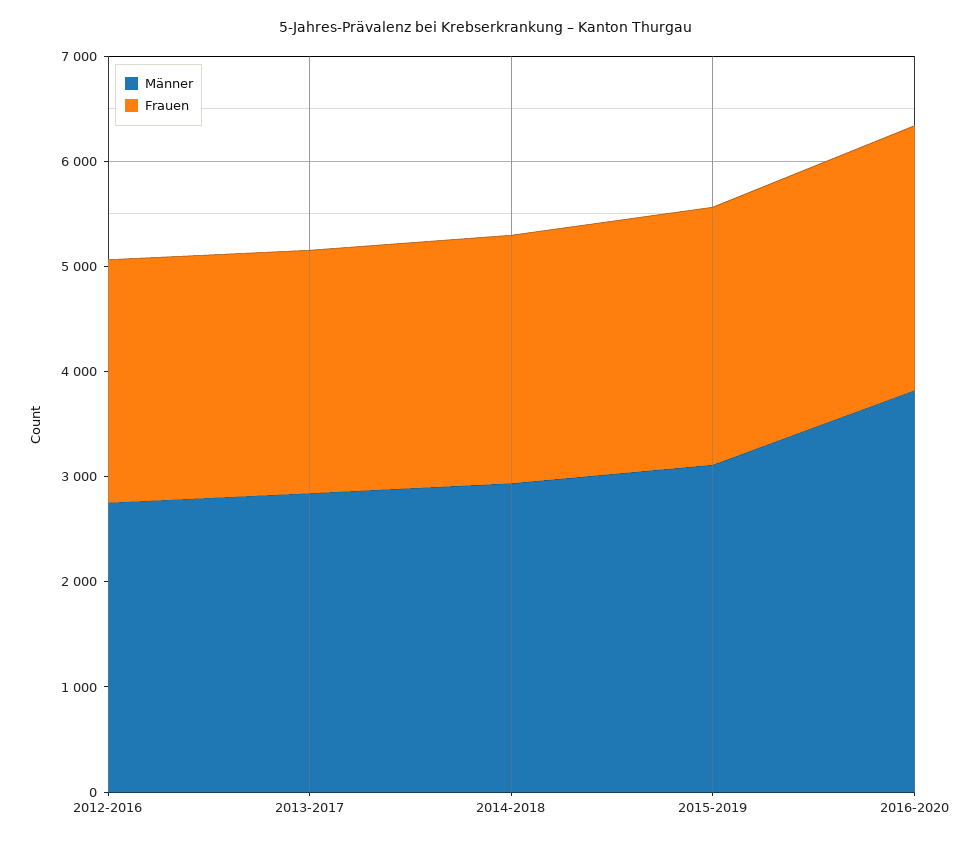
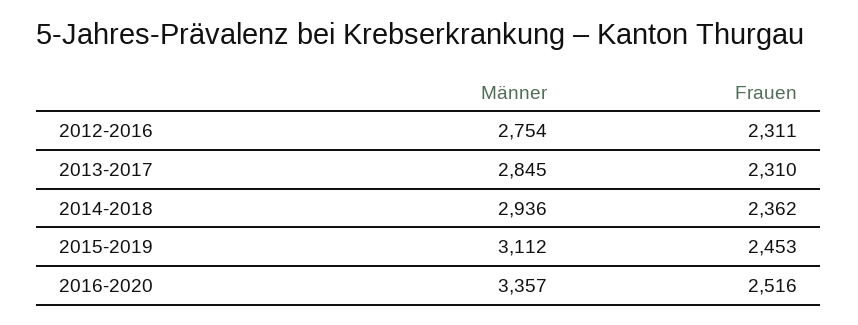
Männer, 2016-2020: 3800 -> 3357

